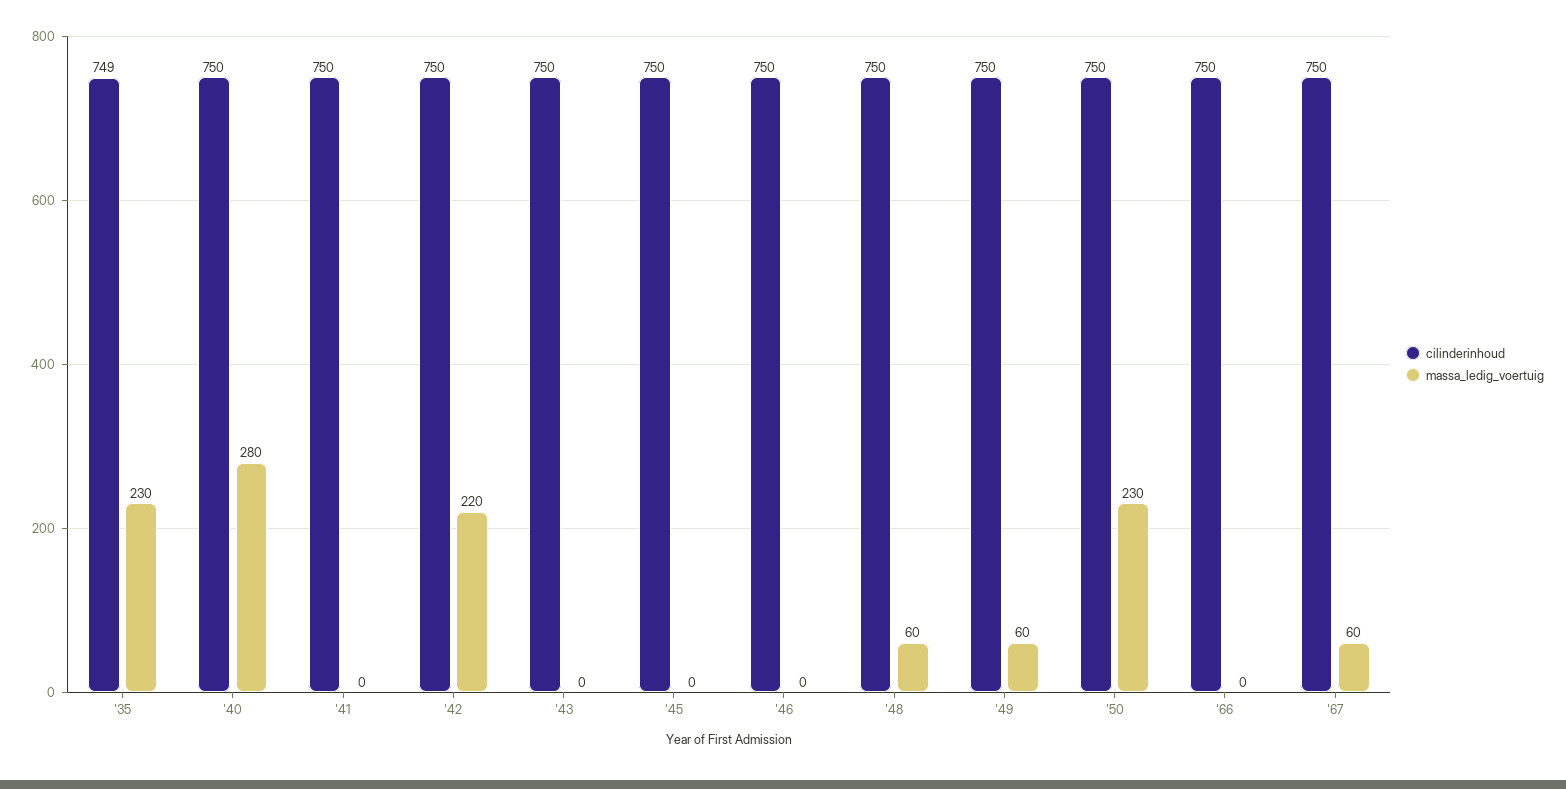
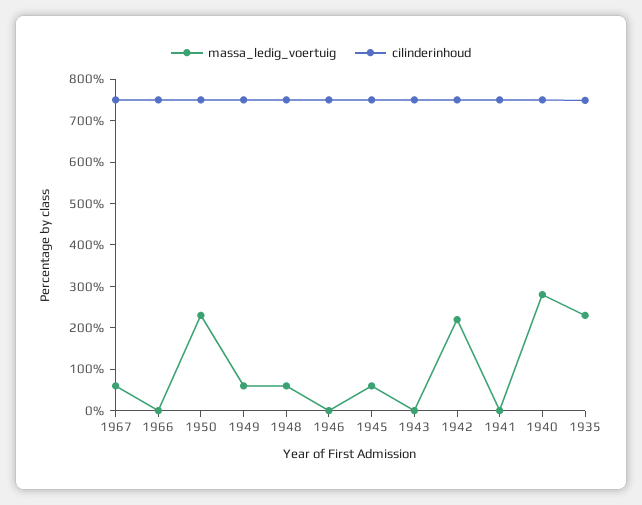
massa_ledig_voertuig, '45: 0 -> 60

